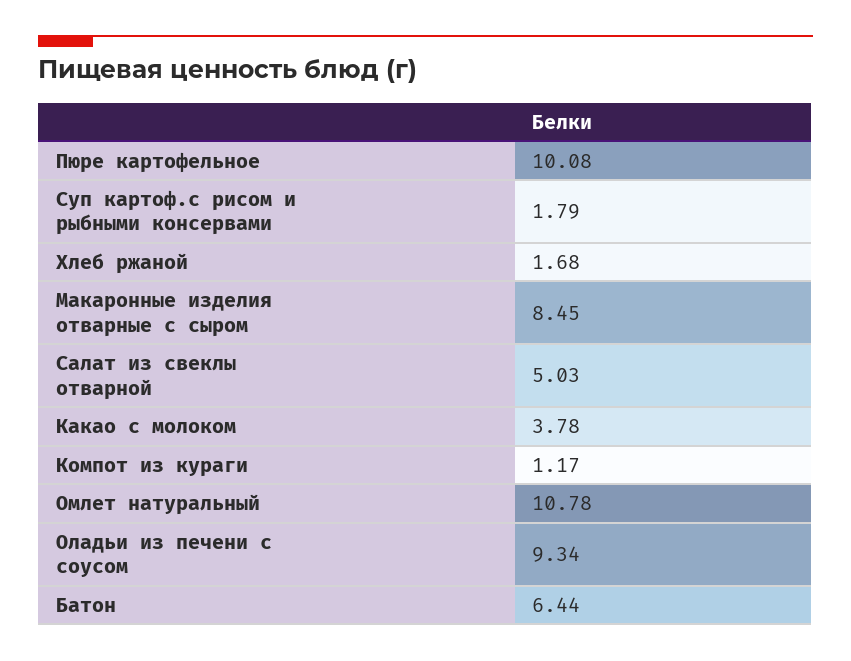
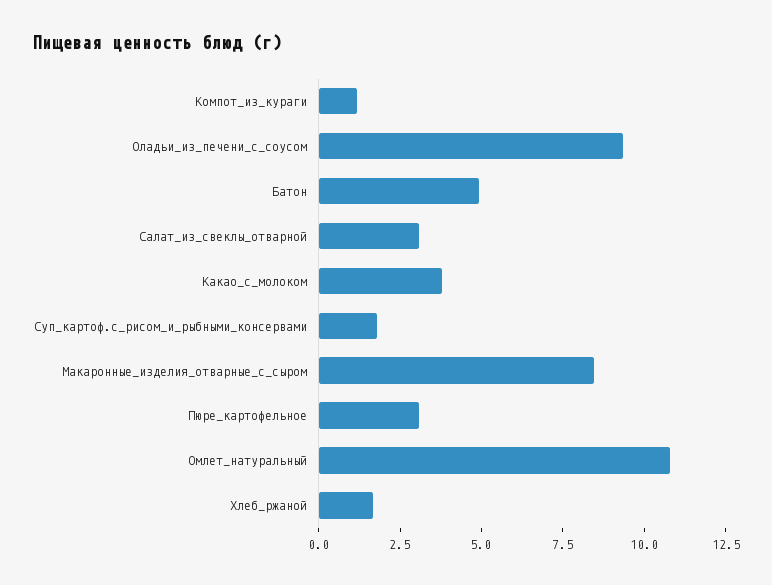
Пюре картофельное: 10.08 -> 3
Салат из свеклы отварной: 5.03 -> 3
Батон: 6.44 -> 5

